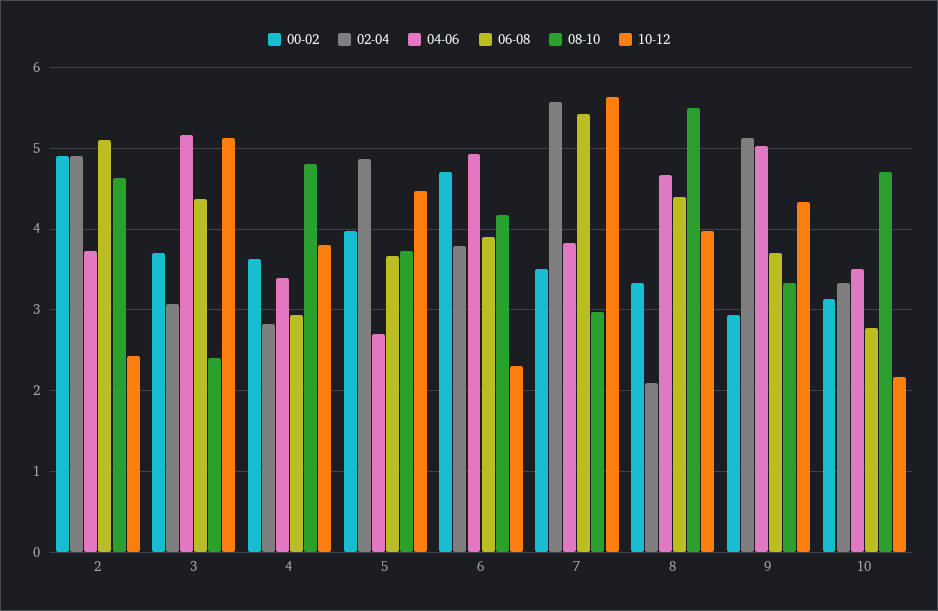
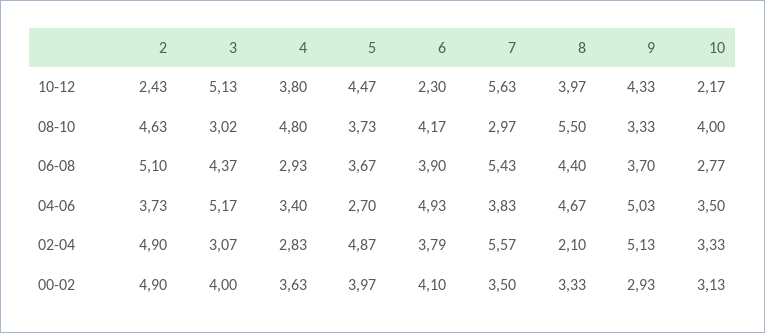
00-02, 3: 3.7 -> 4
08-10, 3: 2.4 -> 3.02
00-02, 6: 4.7 -> 4.1
08-10, 10: 4.7 -> 4

